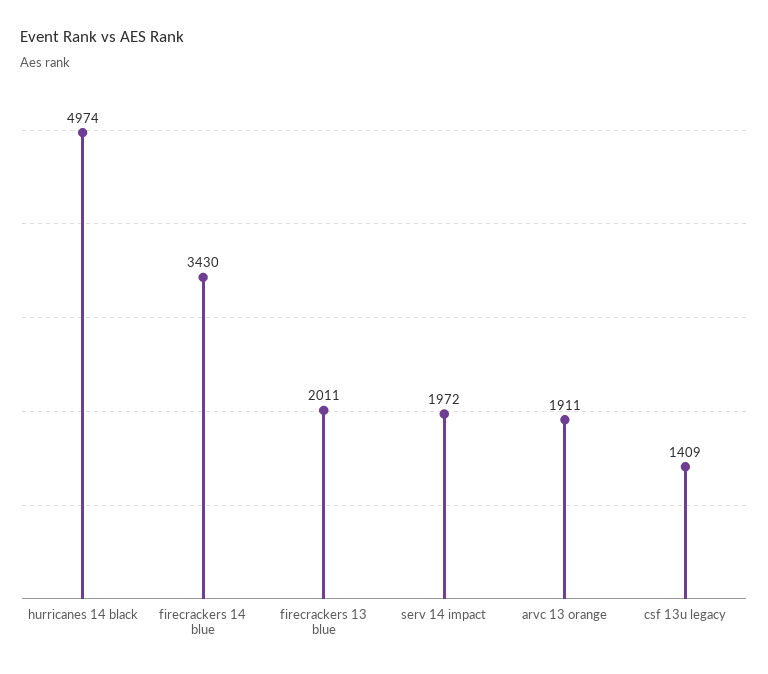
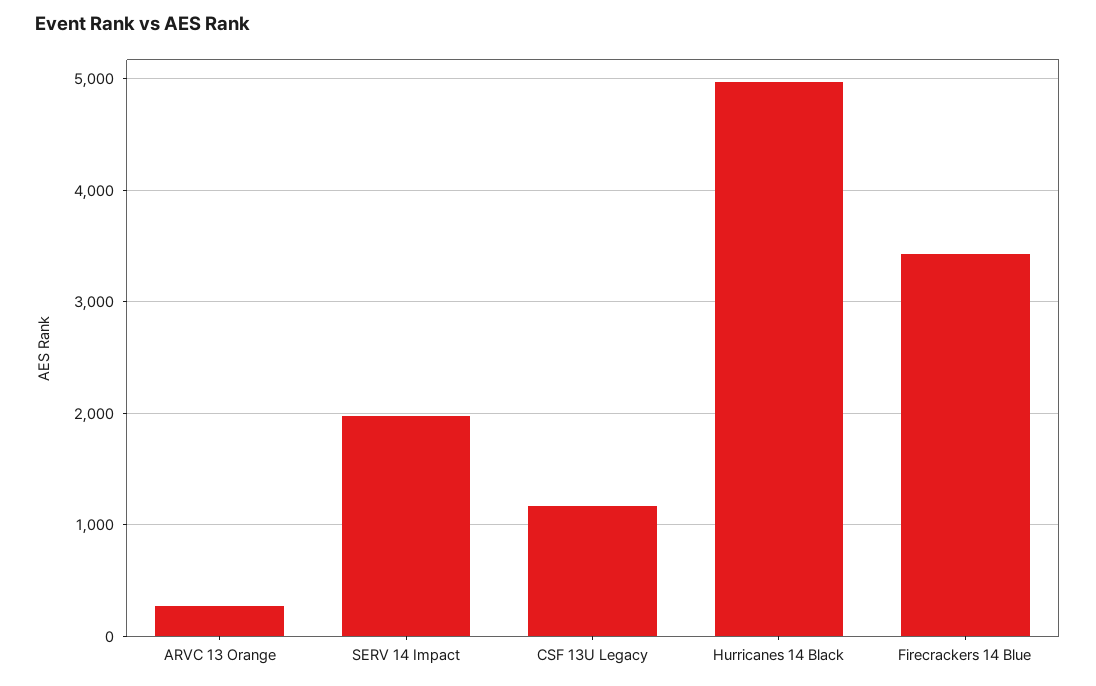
firecrackers 13 blue: 2011 -> none
arvc 13 orange: 1911 -> 300
csf 13u legacy: 1409 -> 1200

